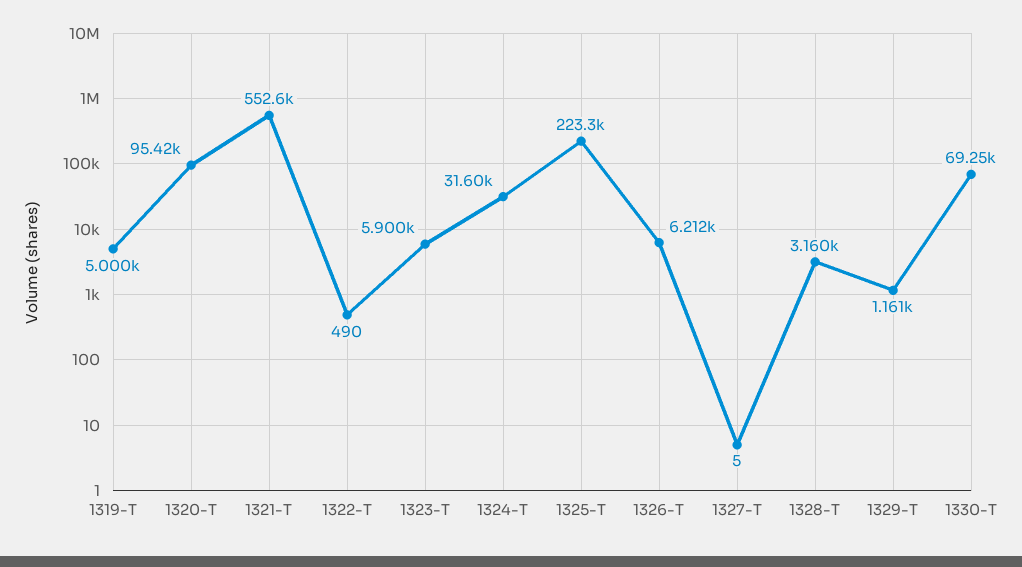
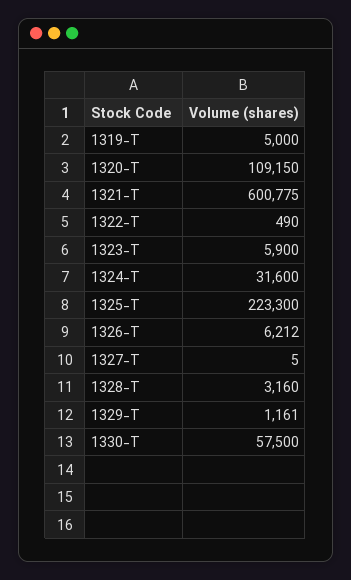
1320-T: 95420 -> 109150
1321-T: 552600 -> 600775
1330-T: 69250 -> 57500

